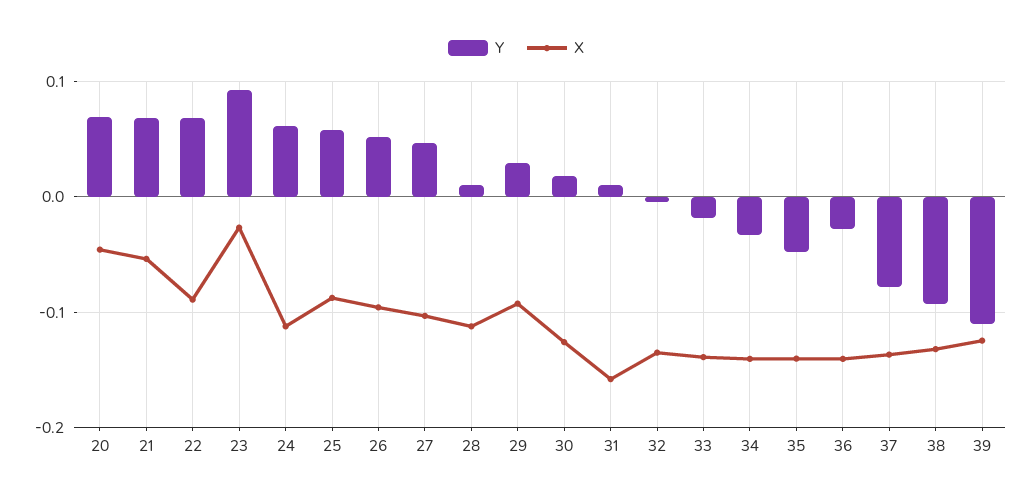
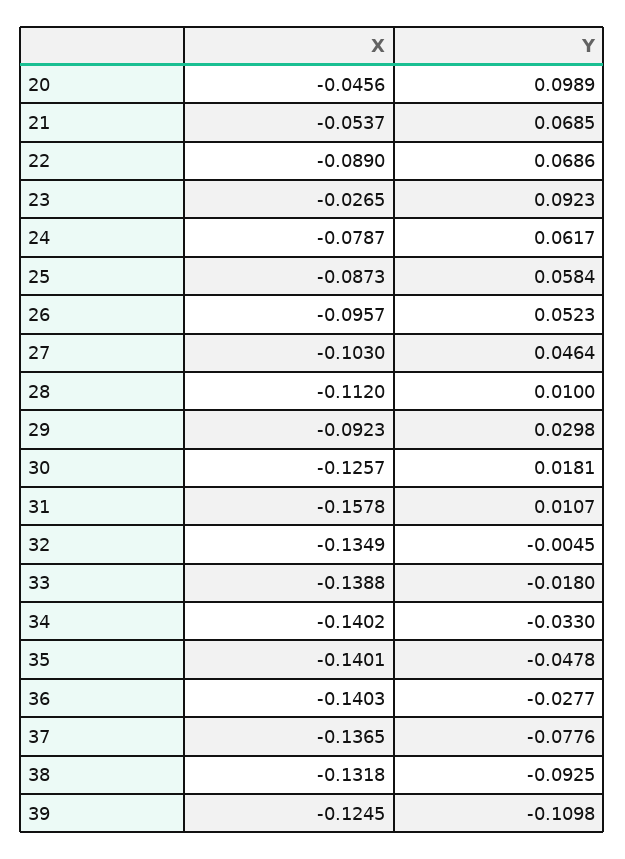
Y, 20: 0.07 -> 0.0989
X, 24: -0.11 -> -0.0787

